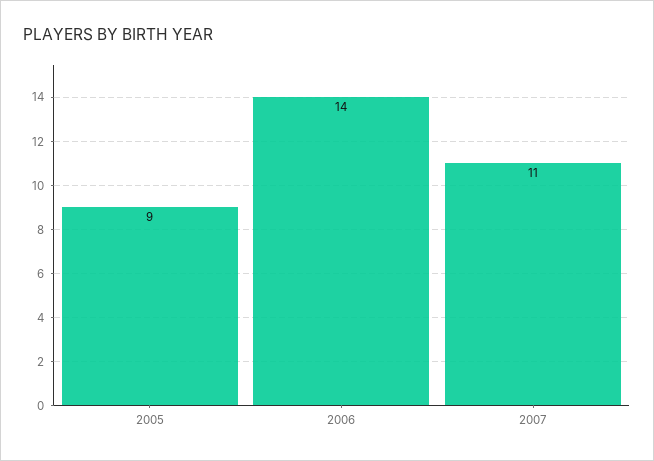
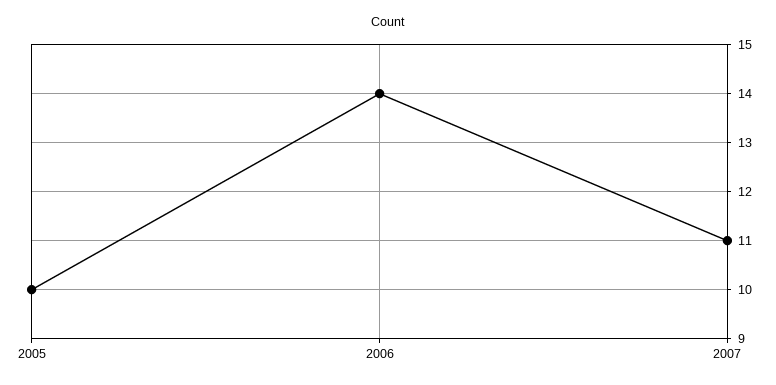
2005: 9 -> 10

